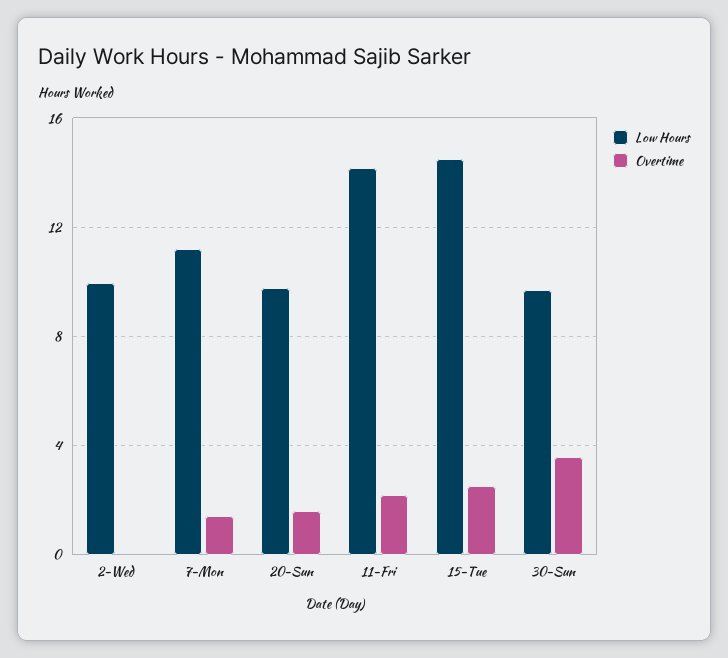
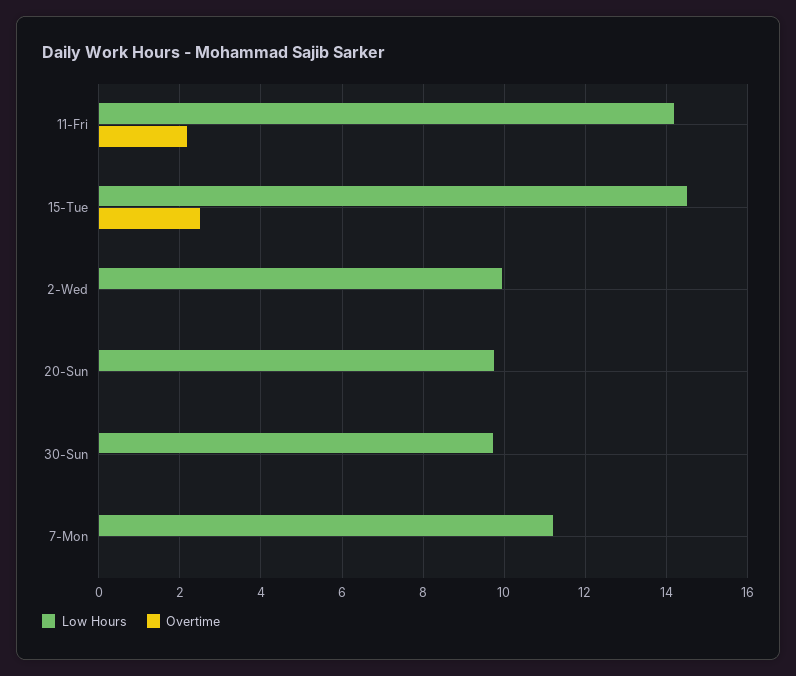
Overtime, 7-Mon: 1.5 -> 0
Overtime, 20-Sun: 1.5 -> 0
Overtime, 30-Sun: 3.5 -> 0

